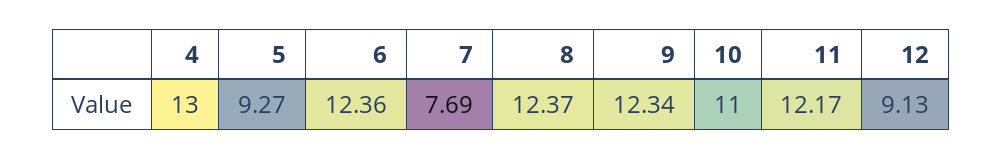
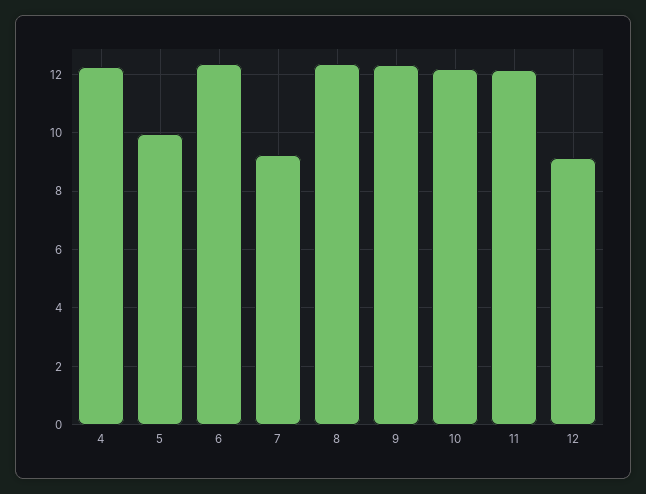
4: 13 -> 12.25
5: 9.27 -> 10
7: 7.69 -> 9.25
10: 11 -> 12.25

